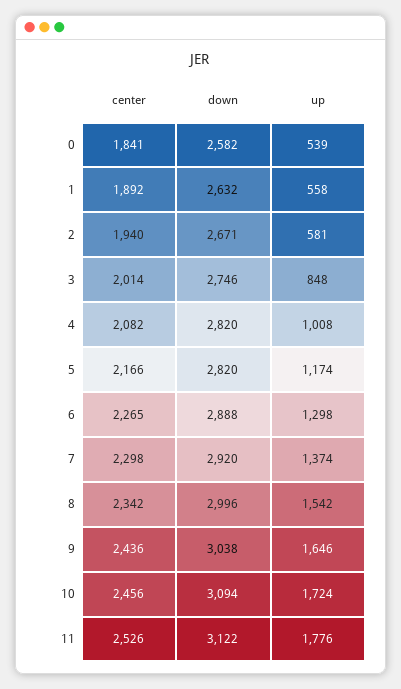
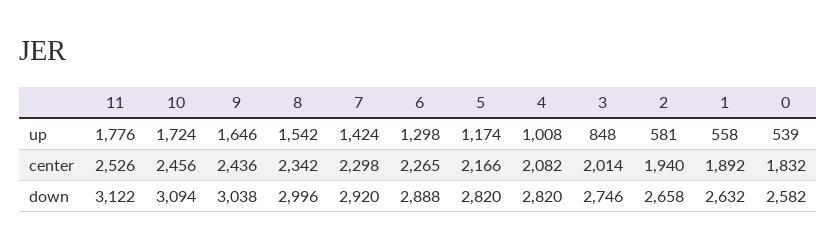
center, 0: 1841 -> 1832
down, 2: 2671 -> 2658
up, 7: 1374 -> 1424

